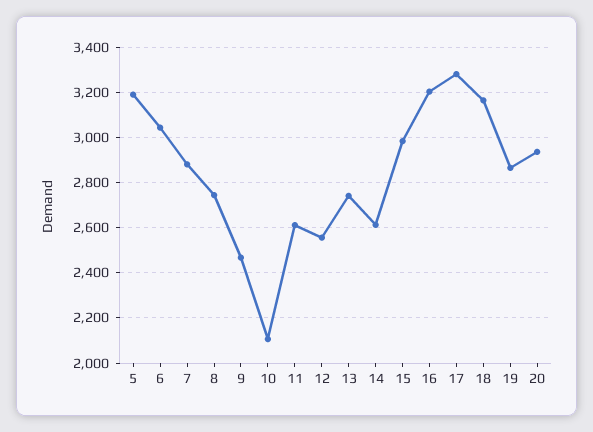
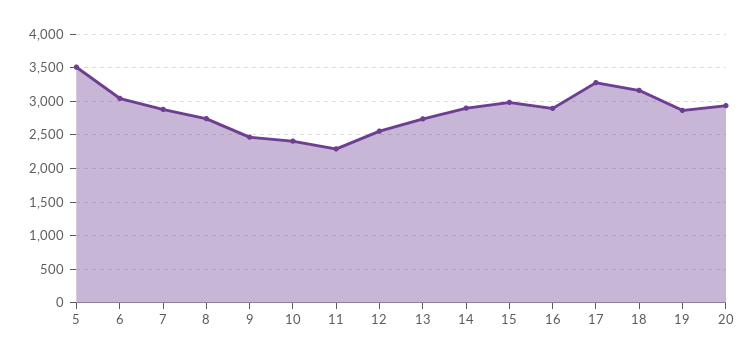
5: 3200 -> 3500
10: 2100 -> 2400
11: 2600 -> 2300
14: 2600 -> 2900
16: 3200 -> 2900

